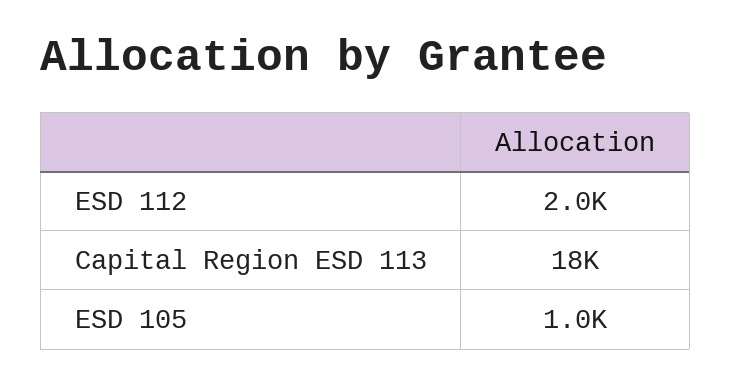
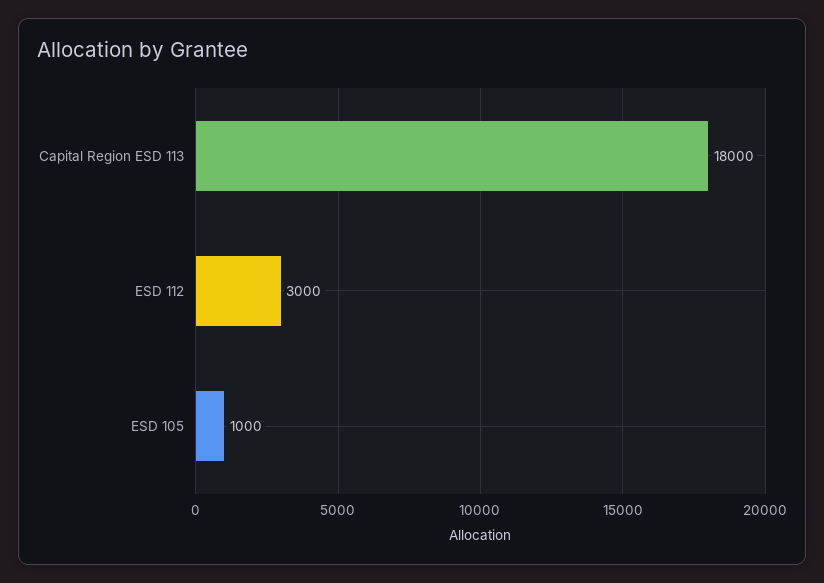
ESD 112: 2000 -> 3000

